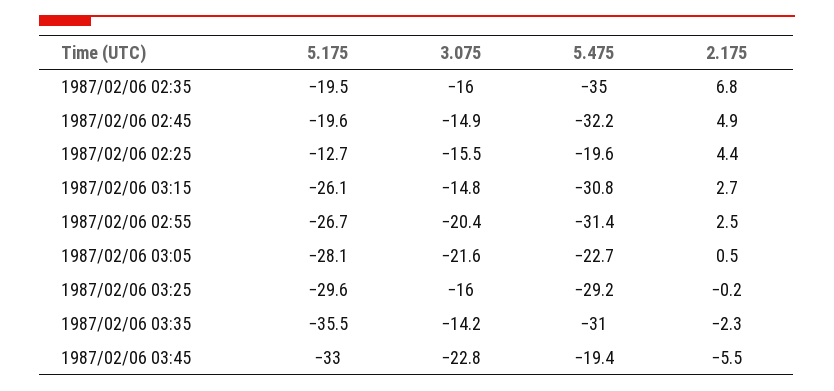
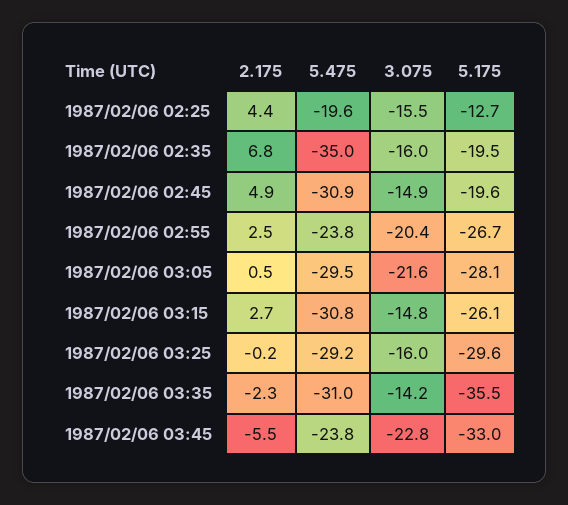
5.475, 1987/02/06 02:45: -32.2 -> -30.9
5.475, 1987/02/06 02:55: -31.4 -> -23.8
5.475, 1987/02/06 03:05: -22.7 -> -29.5
5.475, 1987/02/06 03:45: -19.4 -> -23.8

